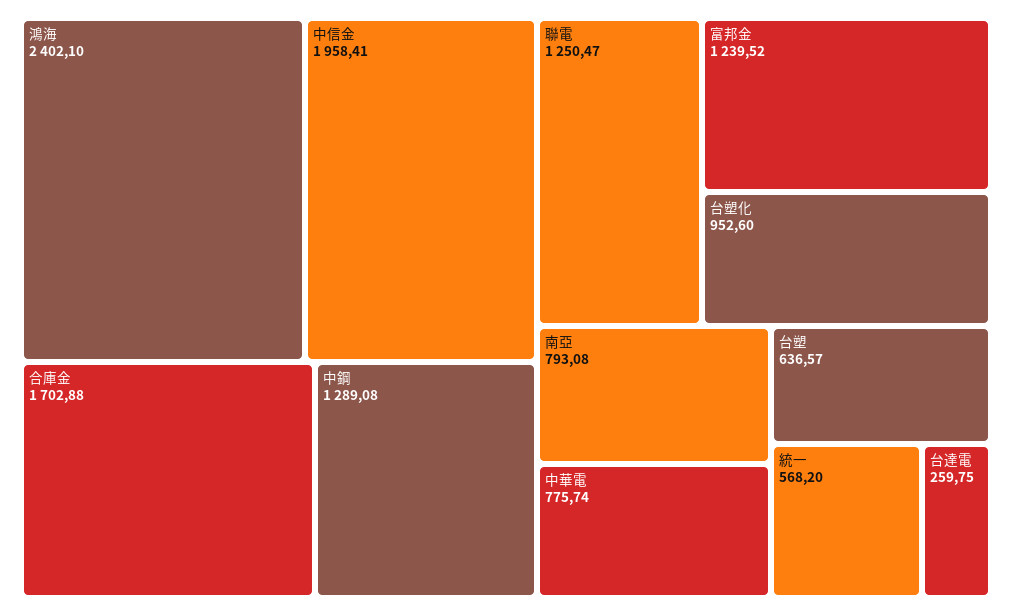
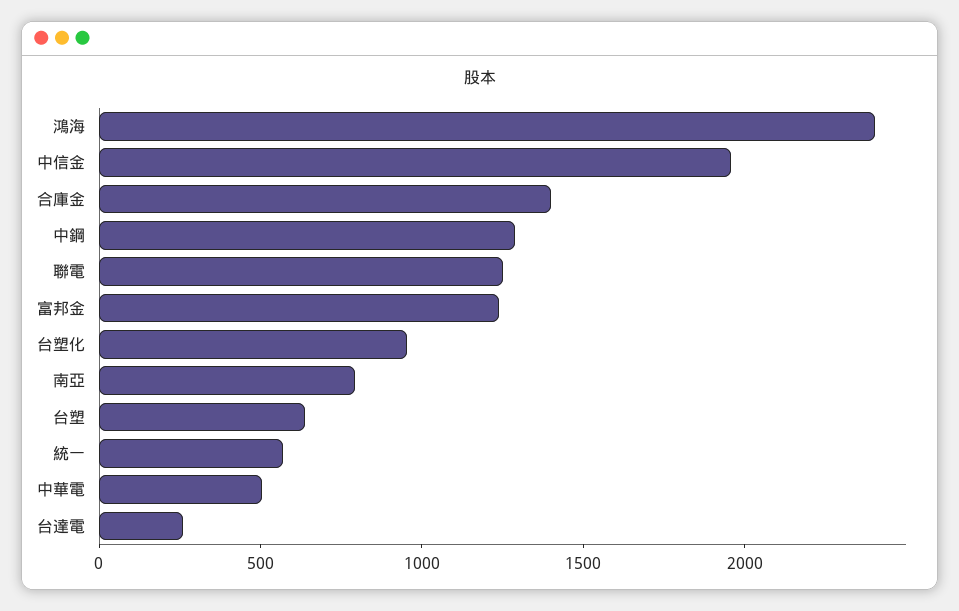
合庫金: 1702.88 -> 1400
中華電: 775.74 -> 500

